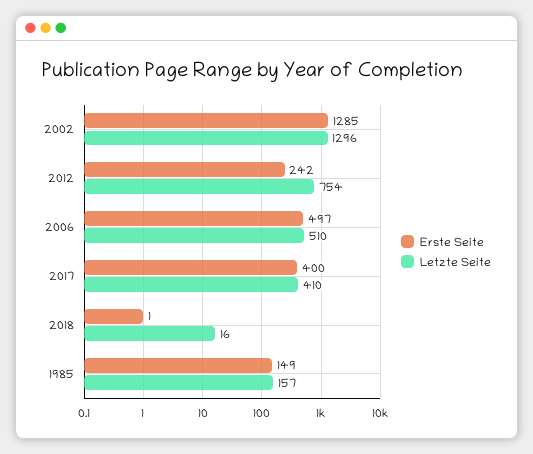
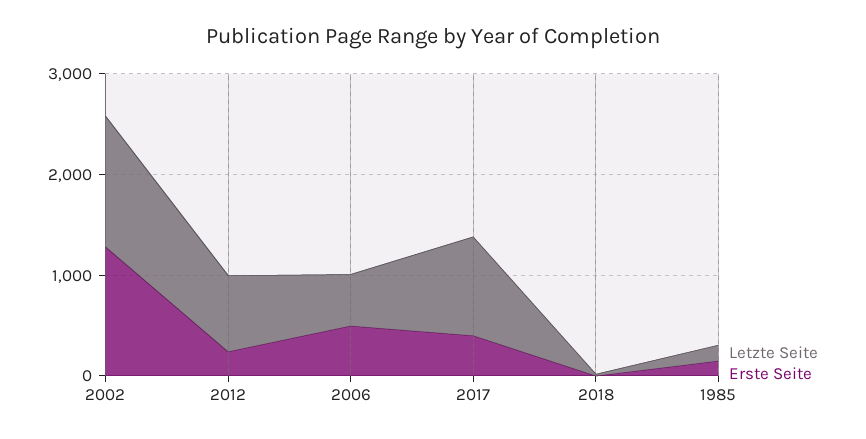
Letzte Seite, 2017: 410 -> 1000

